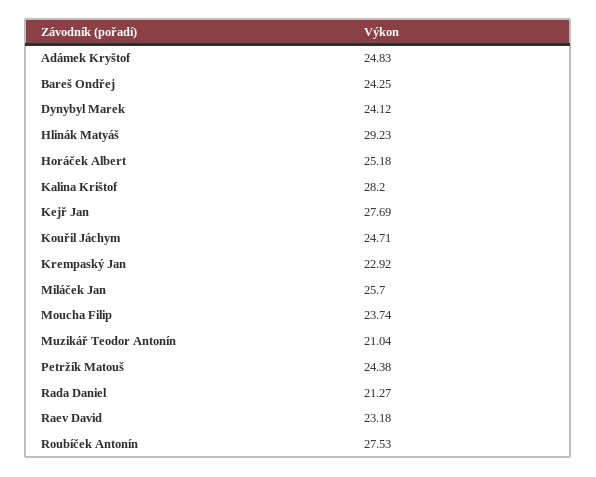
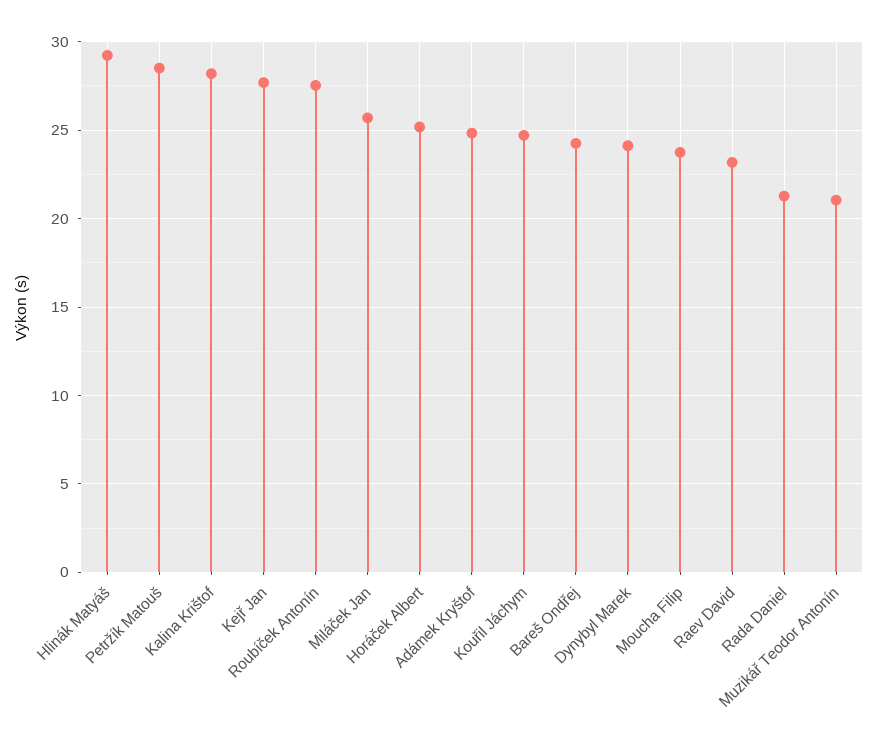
Krempaský Jan: 22.92 -> none
Petržík Matouš: 24.38 -> 28.5

